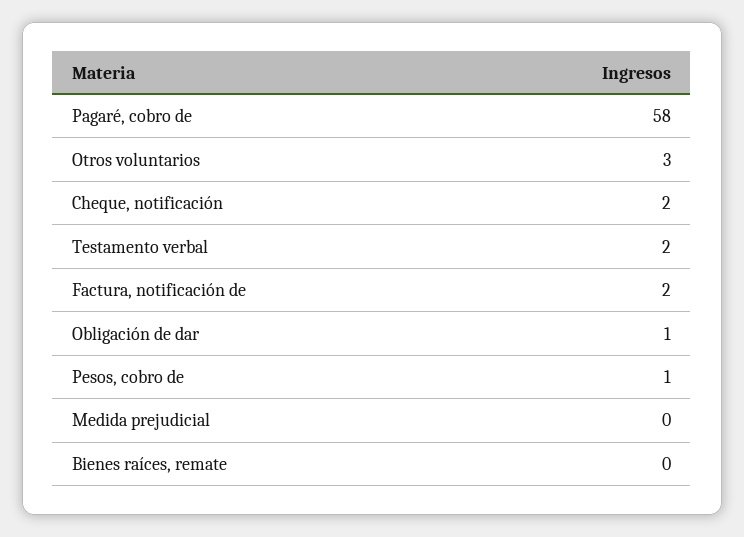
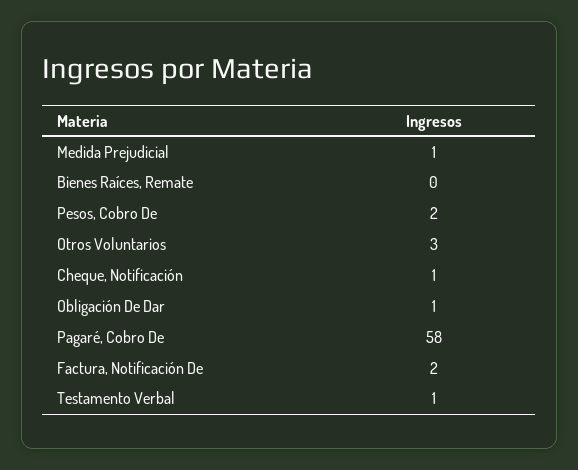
Cheque, notificación: 2 -> 1
Testamento verbal: 2 -> 1
Pesos, cobro de: 1 -> 2
Medida prejudicial: 0 -> 1

